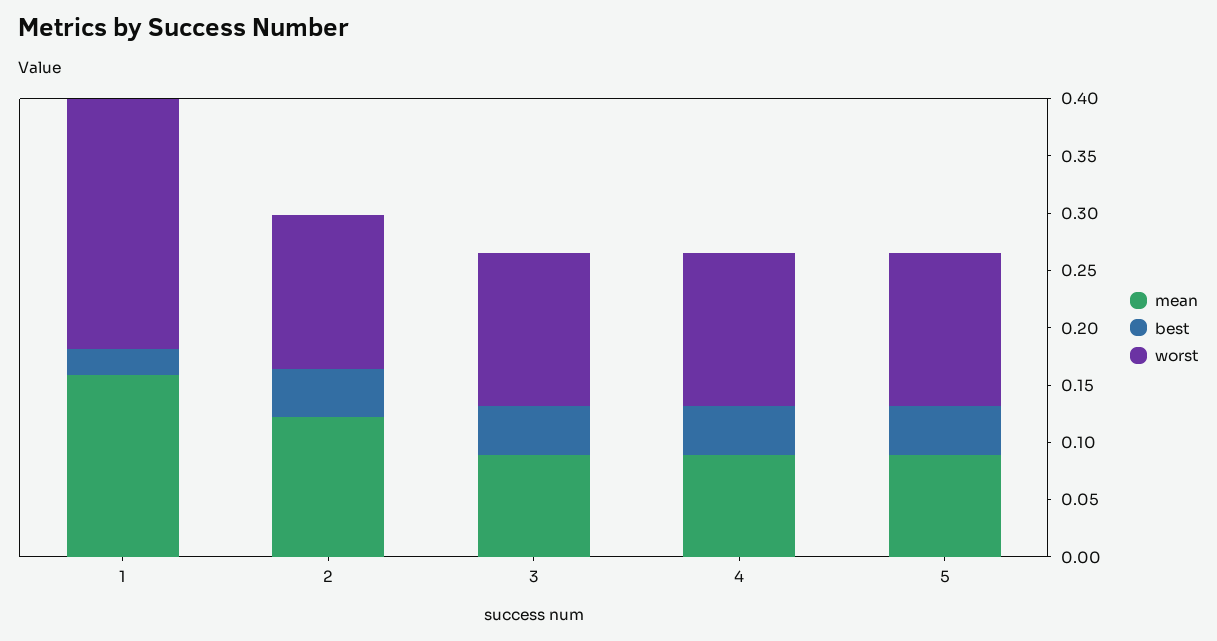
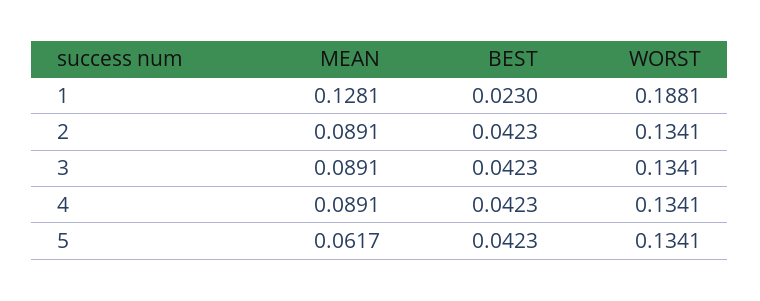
mean, 1: 0.16 -> 0.1281
worst, 1: 0.22 -> 0.1881
mean, 2: 0.12 -> 0.0891
mean, 5: 0.09 -> 0.0617

